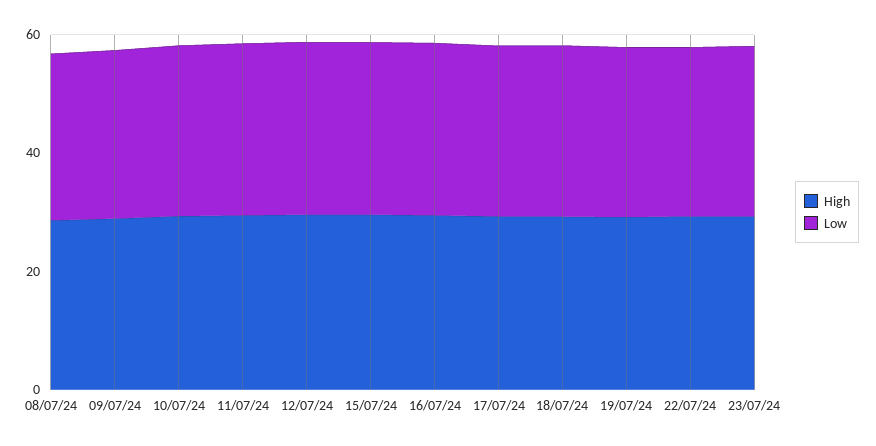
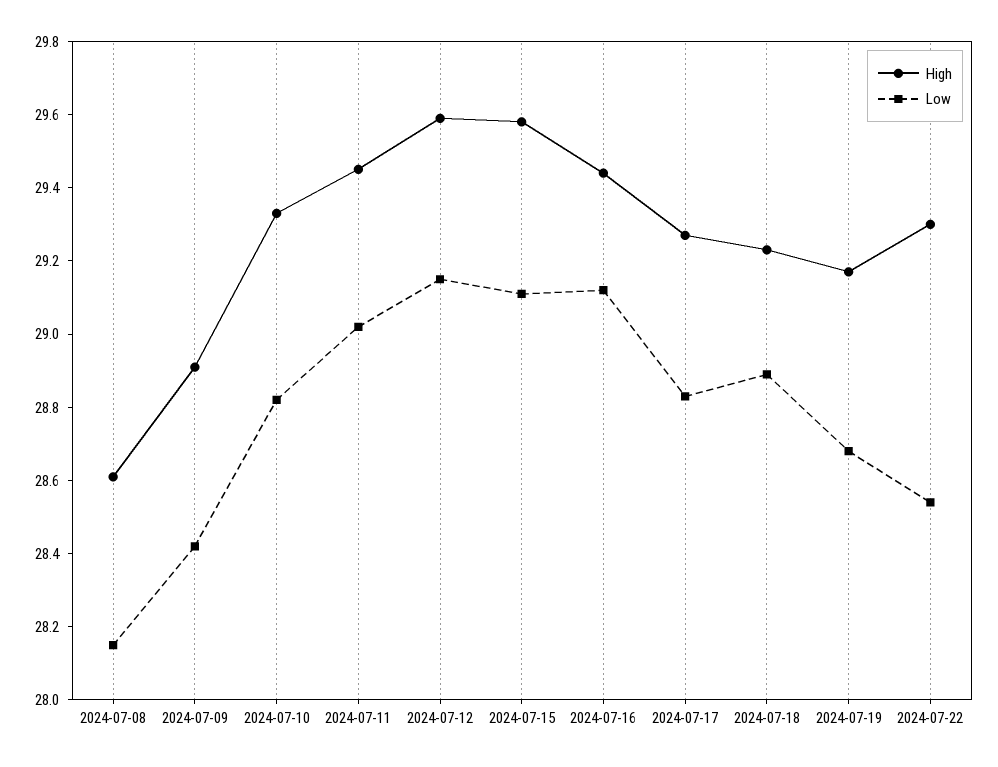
High, 23/07/24: 30 -> none
Low, 23/07/24: 30 -> none

